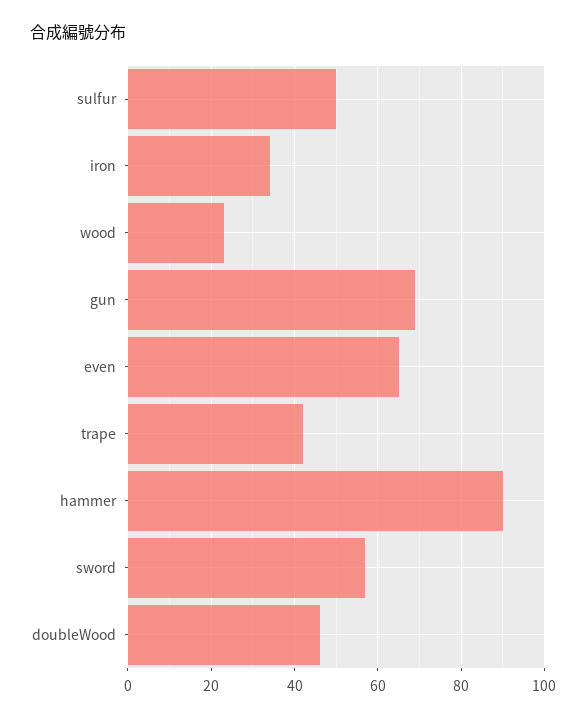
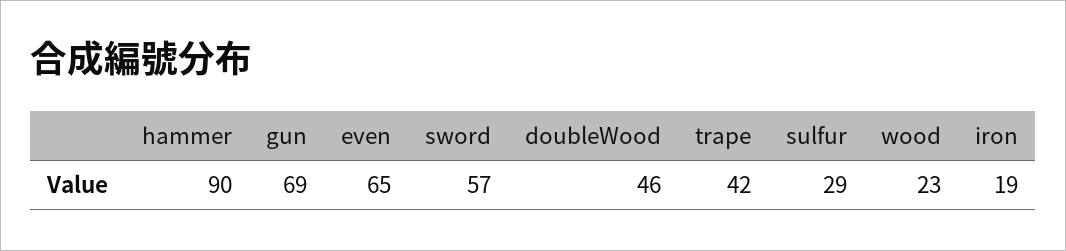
sulfur: 50 -> 29
iron: 35 -> 19

